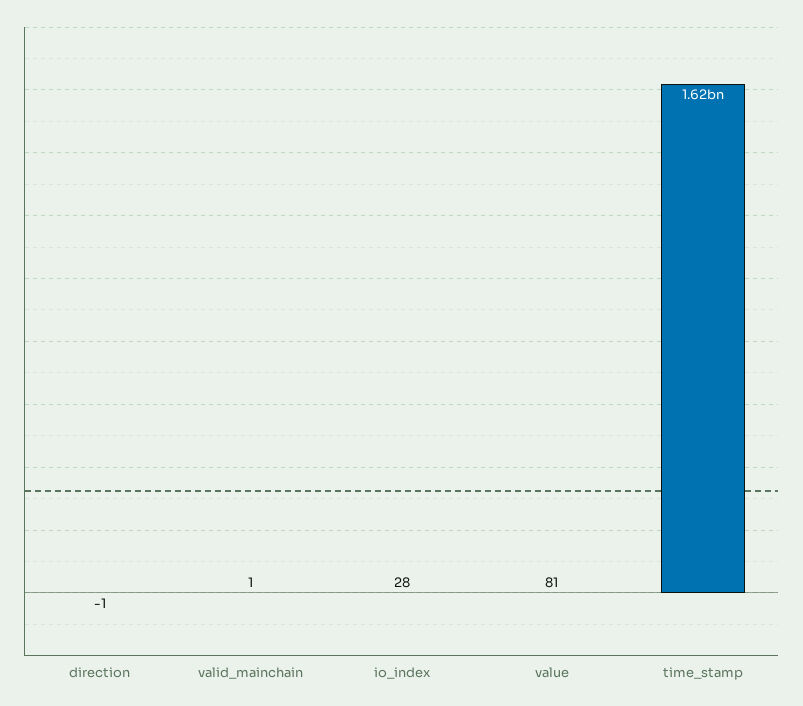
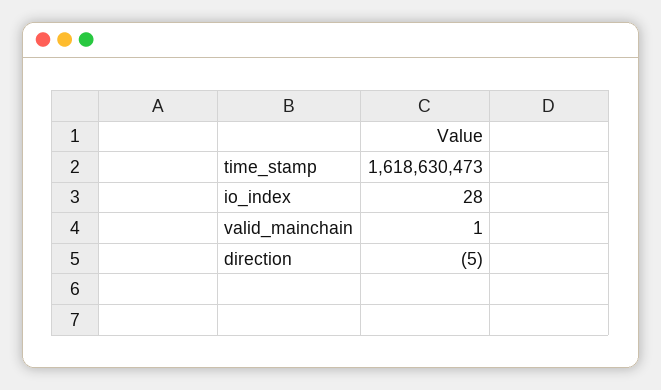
direction: -1 -> -5
value: 81 -> none

